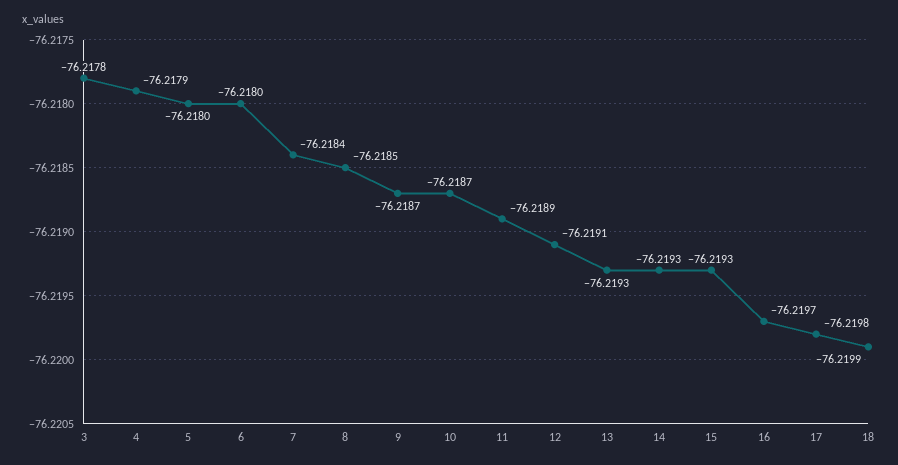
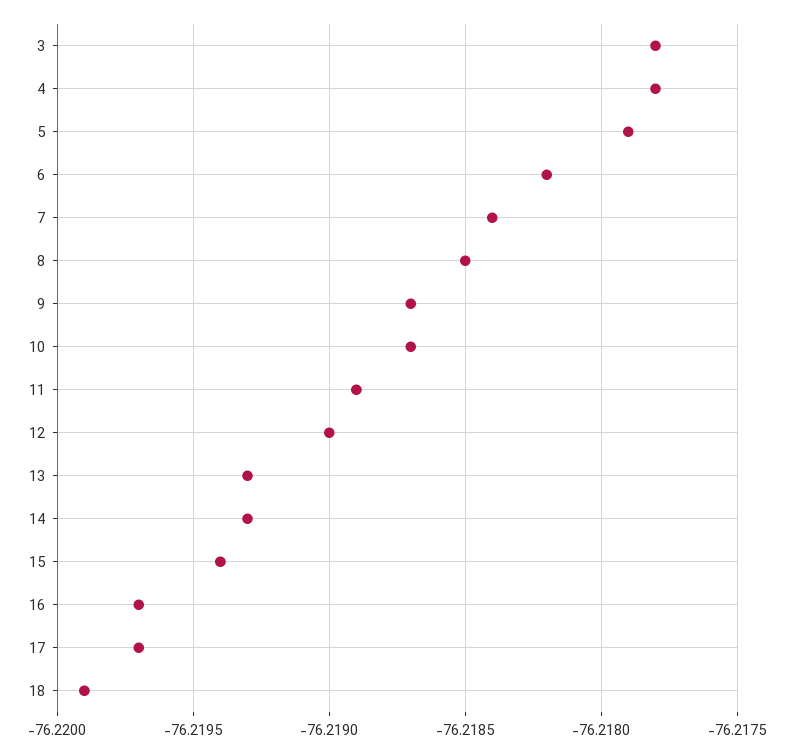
4: -76.2179 -> -76.2178
5: -76.218 -> -76.2179
6: -76.218 -> -76.2182
12: -76.2191 -> -76.219
15: -76.2193 -> -76.2194
17: -76.2198 -> -76.2197

